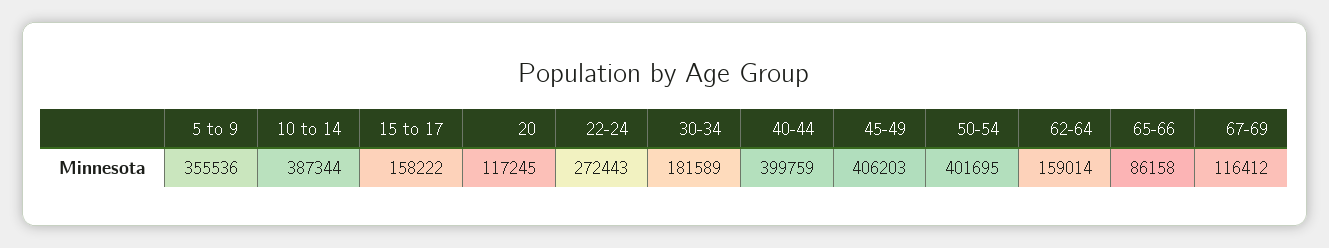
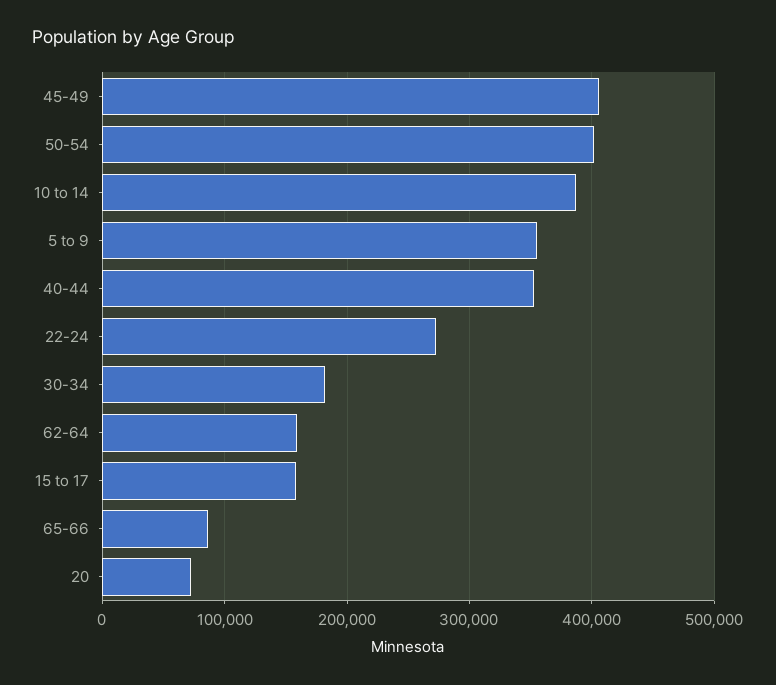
20: 117245 -> 70000
40-44: 399759 -> 350000
67-69: 116412 -> none

